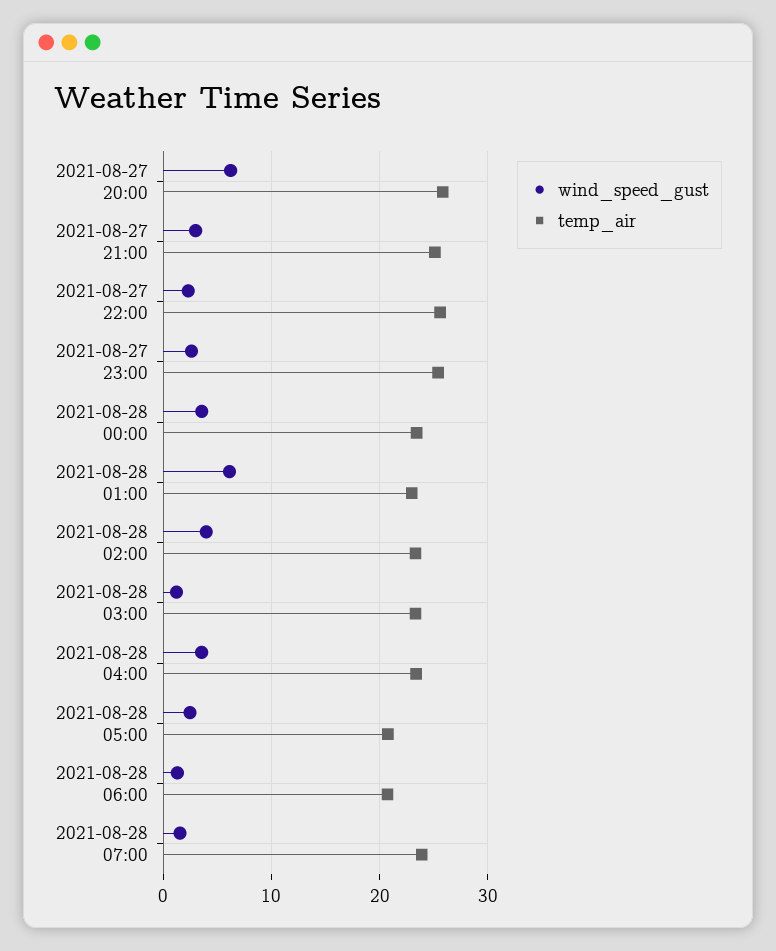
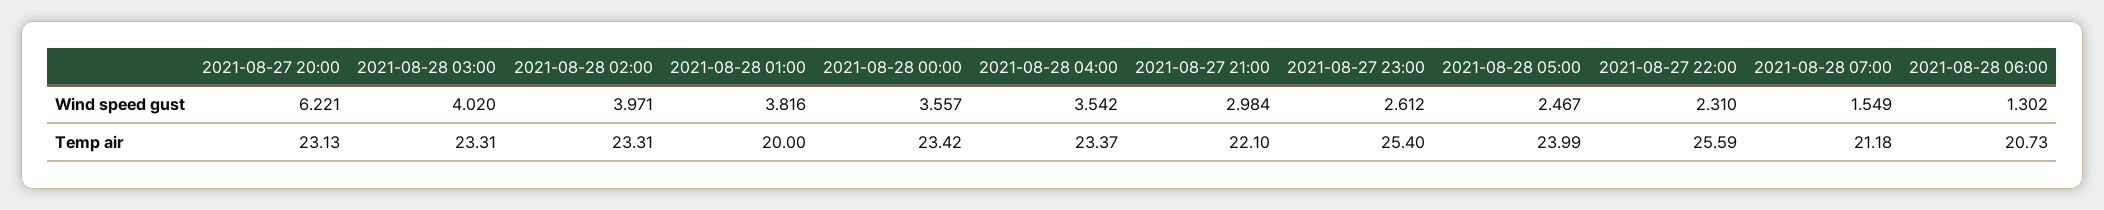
temp_air, 2021-08-27 20:00: 26 -> 23.13
temp_air, 2021-08-27 21:00: 25 -> 22.1
wind_speed_gust, 2021-08-28 01:00: 6 -> 3.816
temp_air, 2021-08-28 01:00: 23 -> 20
wind_speed_gust, 2021-08-28 03:00: 1 -> 4.02
temp_air, 2021-08-28 05:00: 21 -> 23.99
temp_air, 2021-08-28 07:00: 24 -> 21.18

